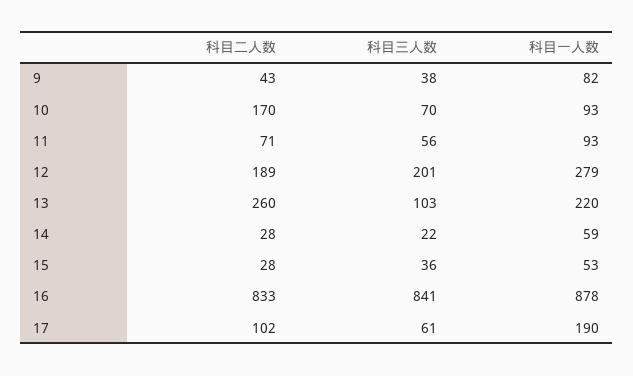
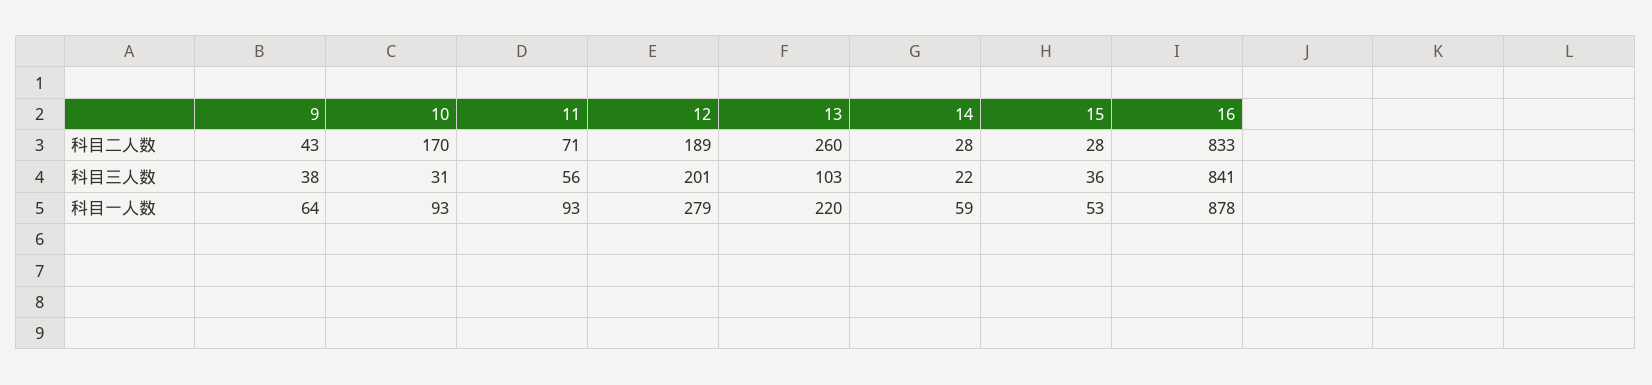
科目一人数, 9: 82 -> 64
科目三人数, 10: 70 -> 31
科目二人数, 17: 102 -> none
科目三人数, 17: 61 -> none
科目一人数, 17: 190 -> none

